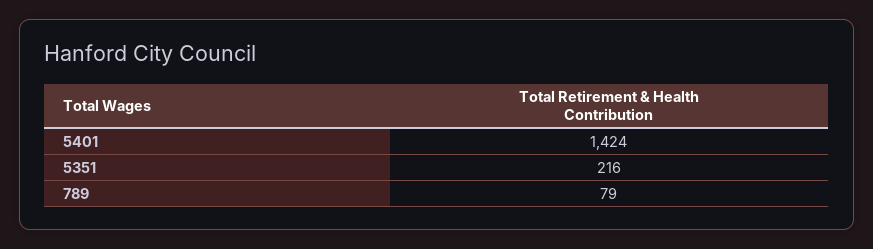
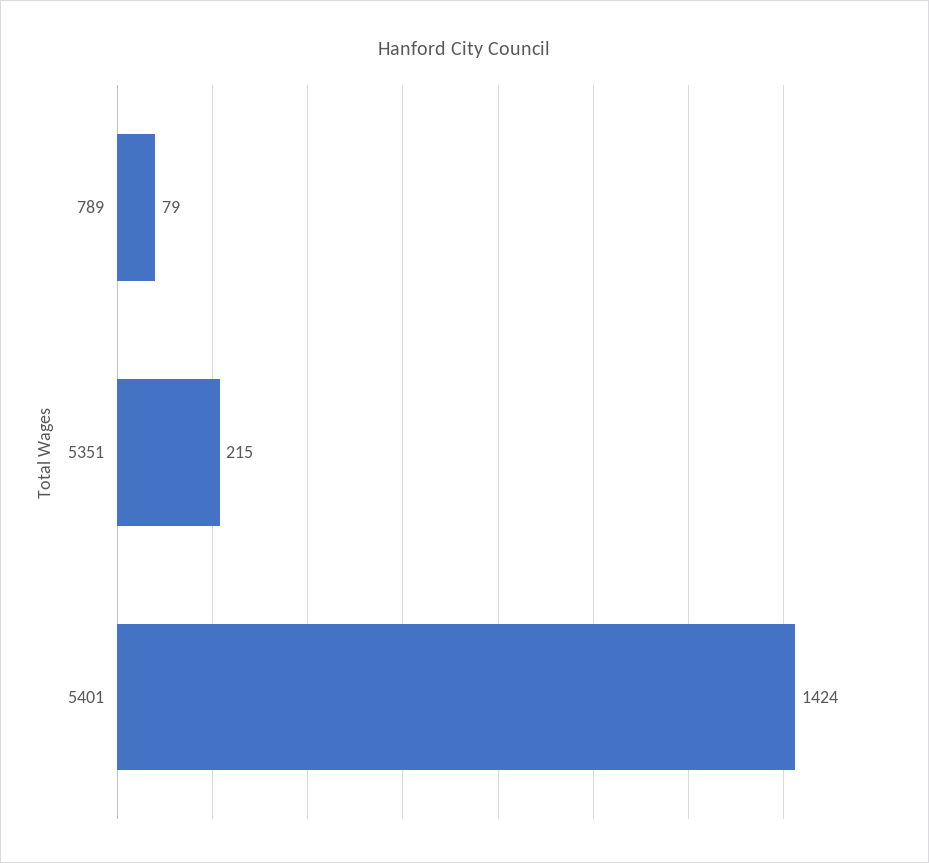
5351: 216 -> 215

